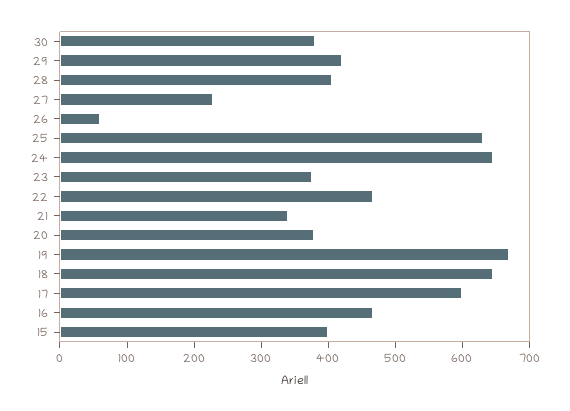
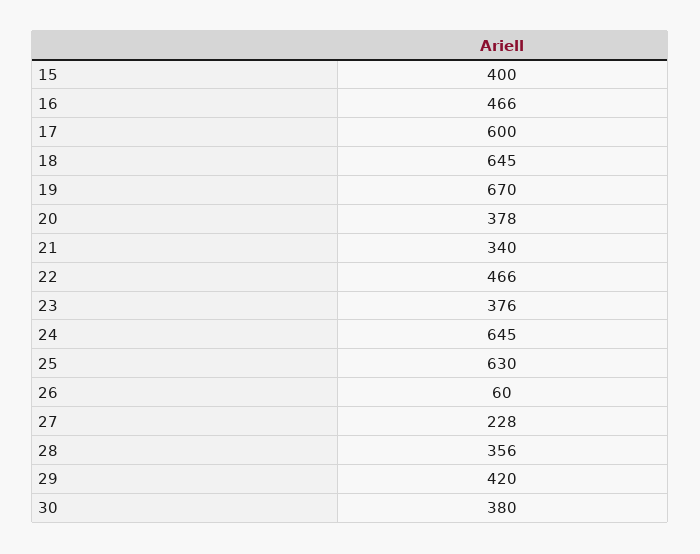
28: 400 -> 356

